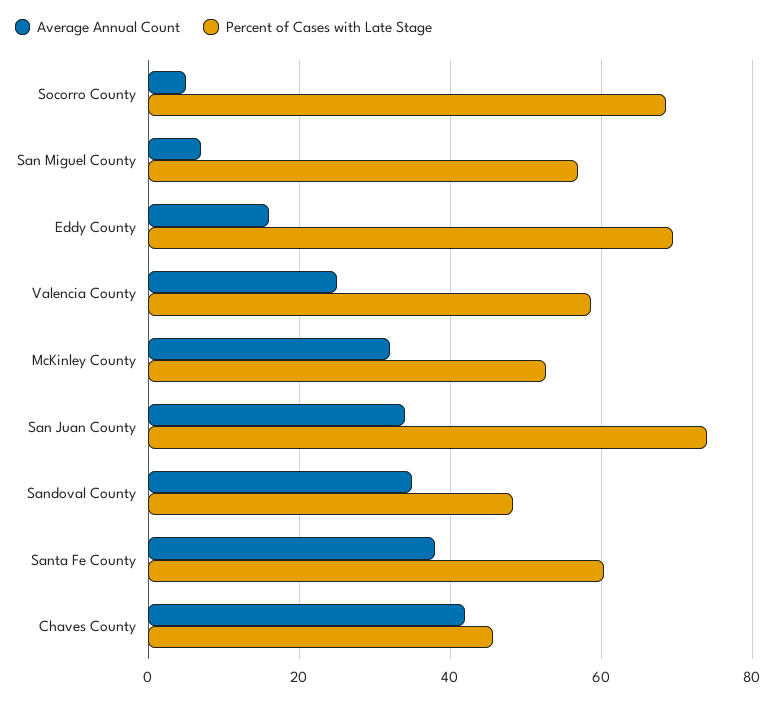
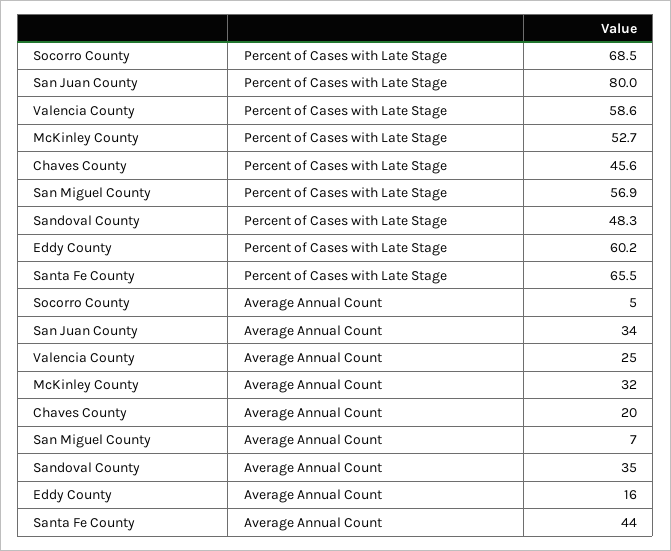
Percent of Cases with Late Stage, Eddy County: 70 -> 60.2
Percent of Cases with Late Stage, San Juan County: 74 -> 80
Average Annual Count, Santa Fe County: 38 -> 44
Percent of Cases with Late Stage, Santa Fe County: 60 -> 65.5
Average Annual Count, Chaves County: 42 -> 20

